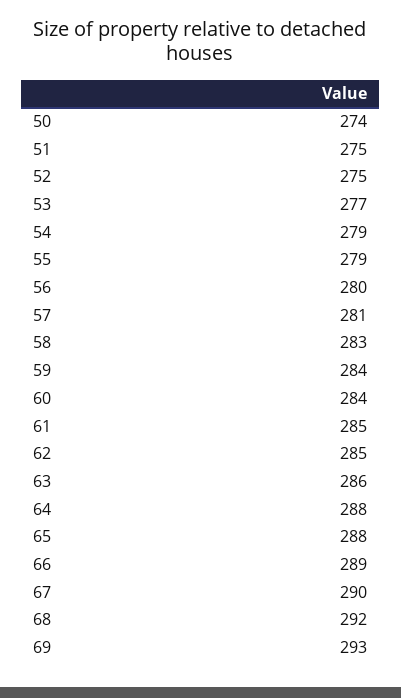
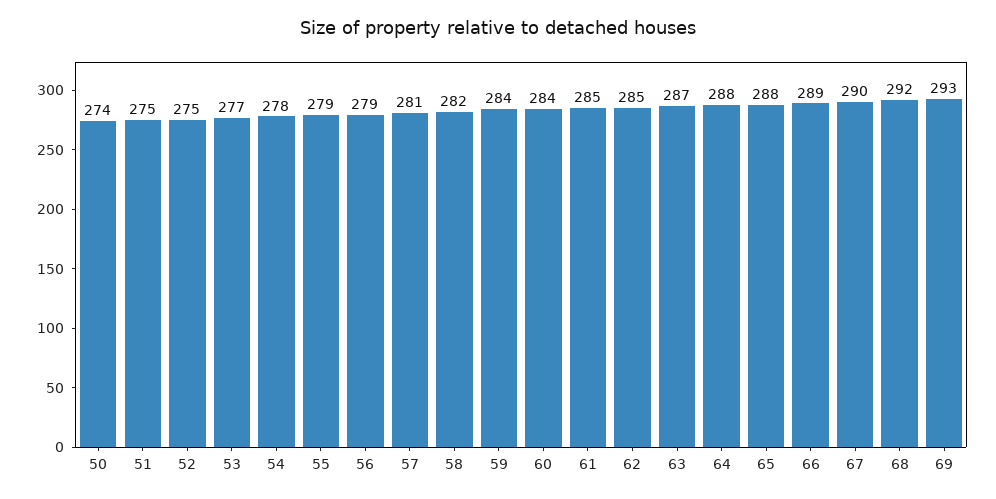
54: 279 -> 278
56: 280 -> 279
58: 283 -> 282
63: 286 -> 287

